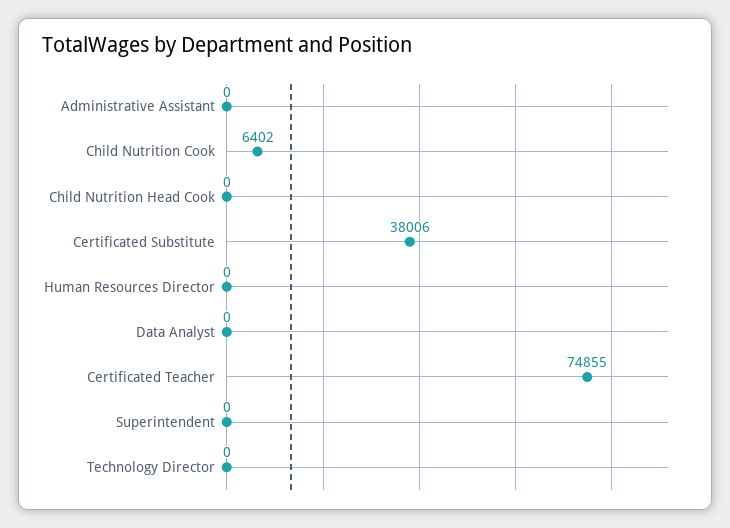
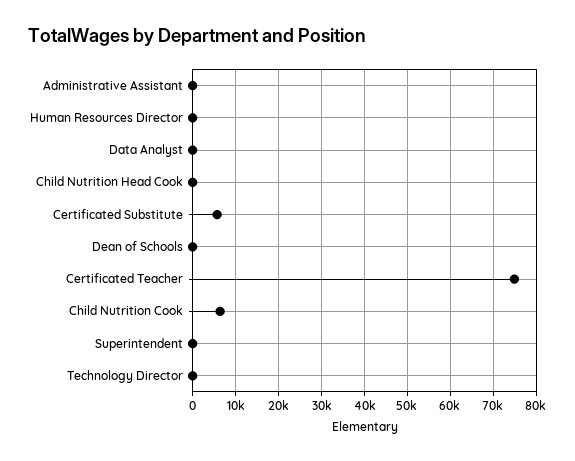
Certificated Substitute: 38006 -> 6000
Dean of Schools: none -> 0

